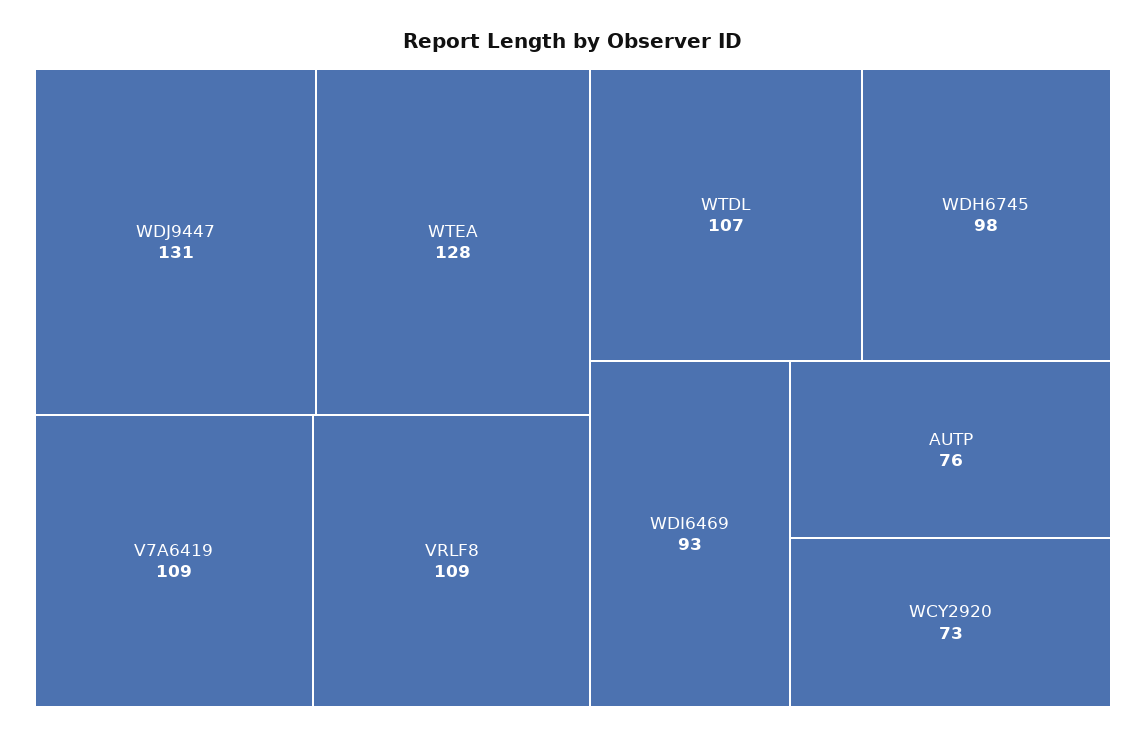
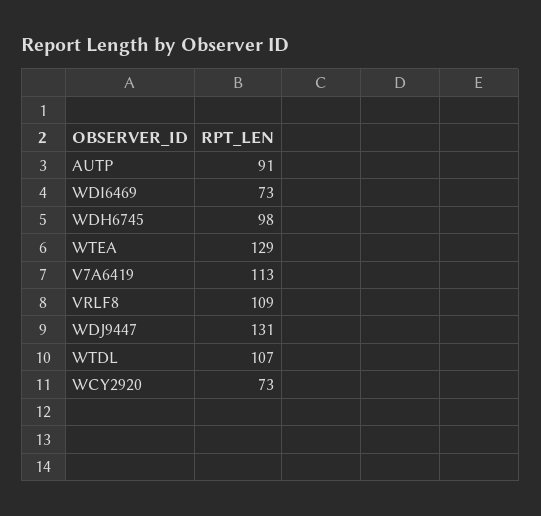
WTEA: 128 -> 129
V7A6419: 109 -> 113
WDI6469: 93 -> 73
AUTP: 76 -> 91

